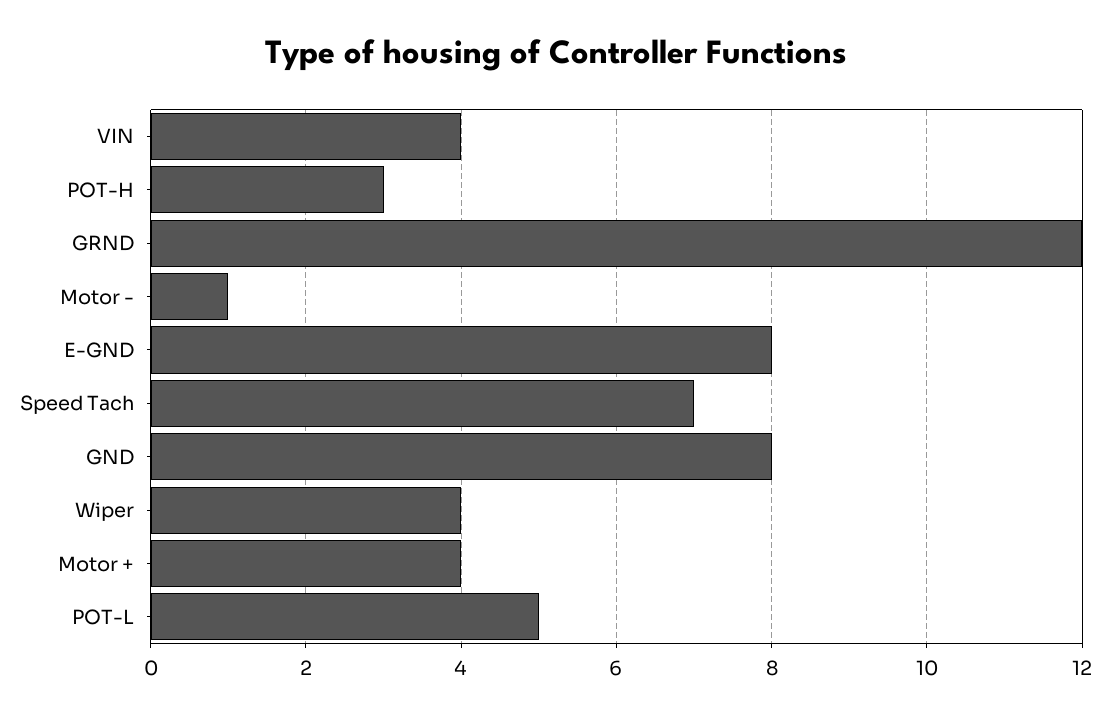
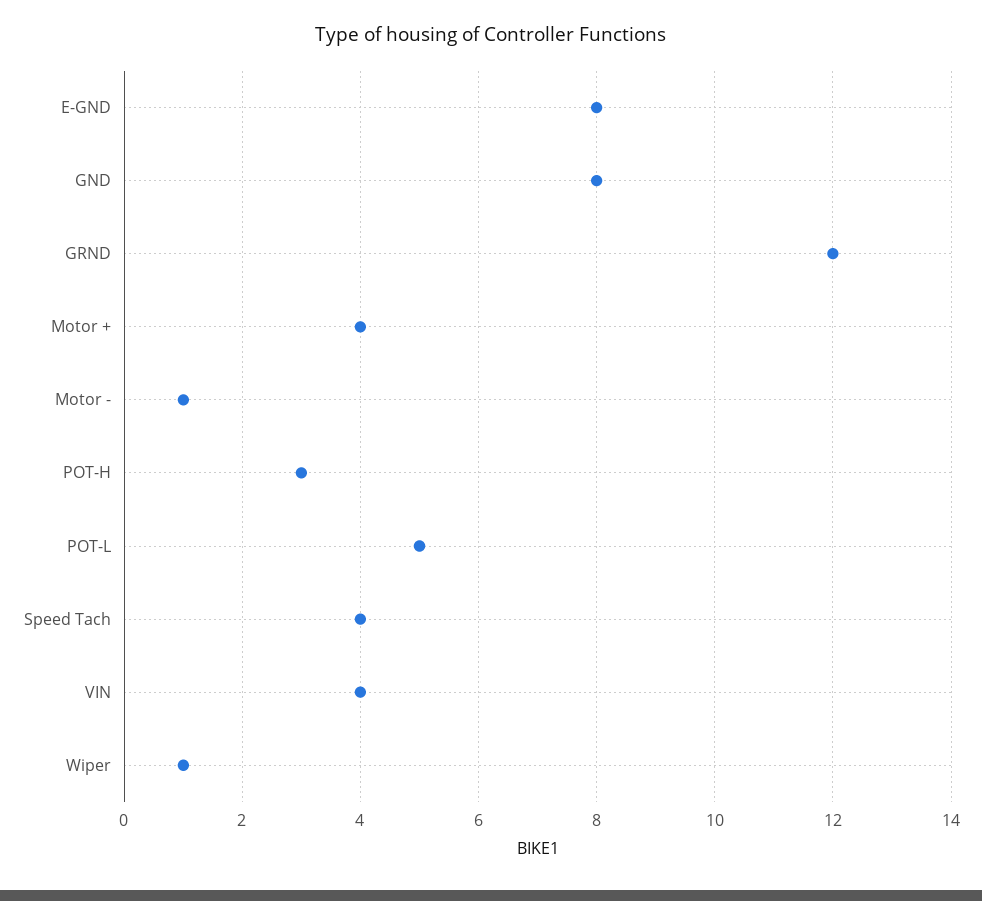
Speed Tach: 7 -> 4
Wiper: 4 -> 1

